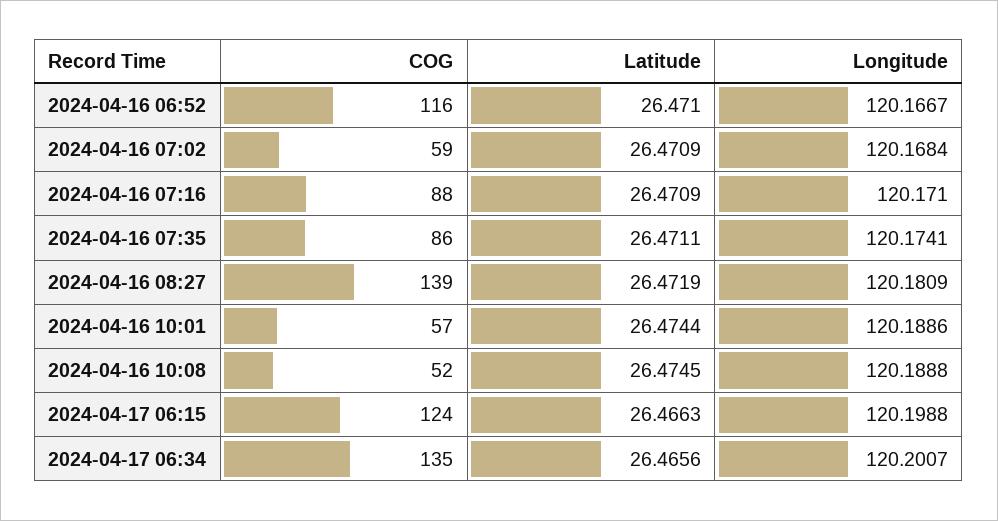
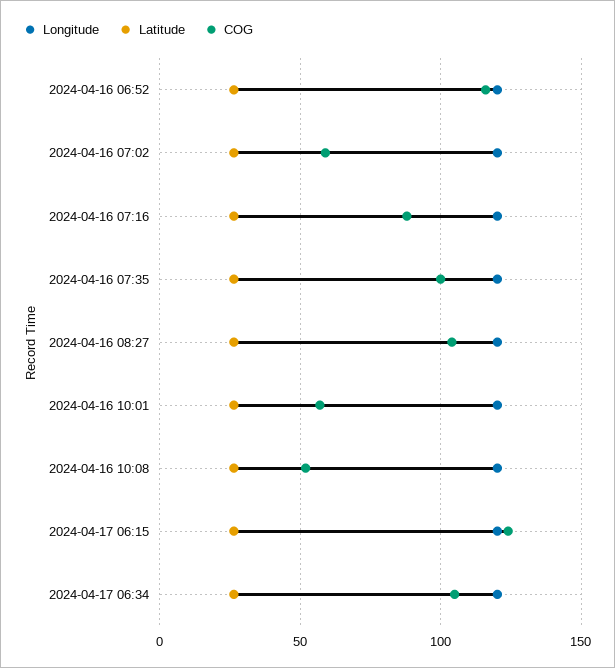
COG, 2024-04-16 07:35: 86 -> 100
COG, 2024-04-16 08:27: 139 -> 105
COG, 2024-04-17 06:34: 135 -> 105

